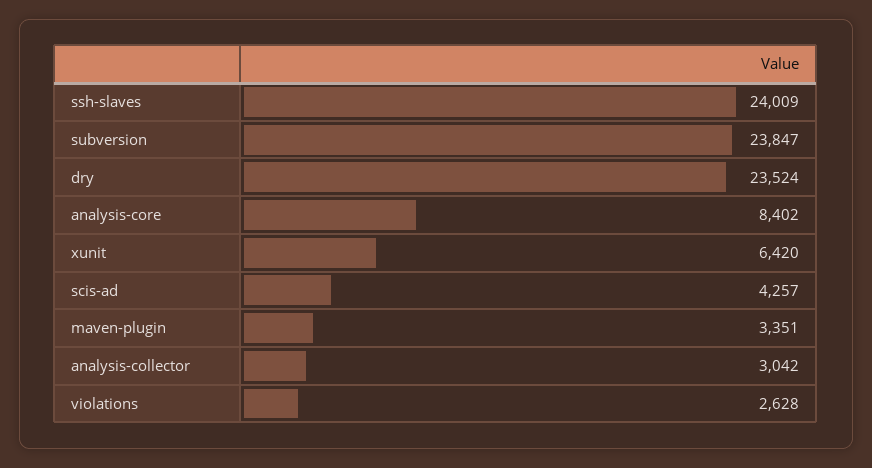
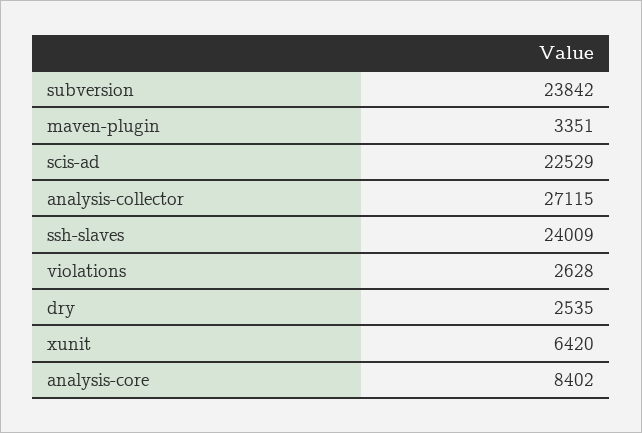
subversion: 23847 -> 23842
dry: 23524 -> 2535
scis-ad: 4257 -> 22529
analysis-collector: 3042 -> 27115

